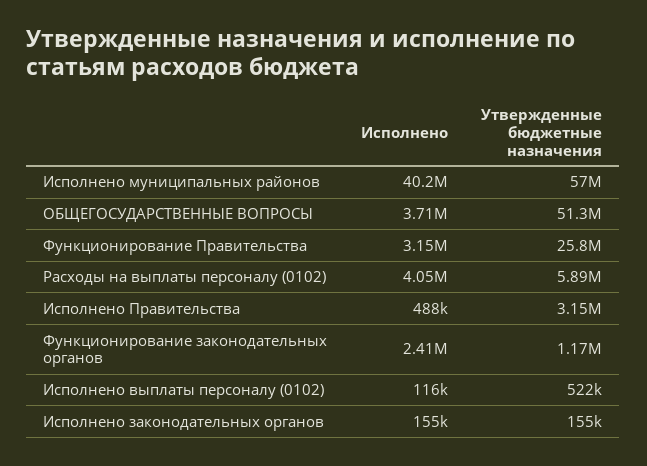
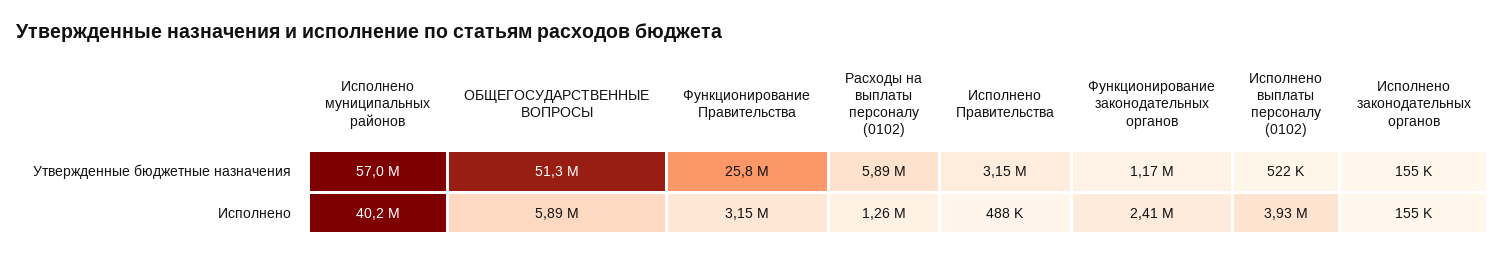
Исполнено, ОБЩЕГОСУДАРСТВЕННЫЕ ВОПРОСЫ: 3710000 -> 5890000
Исполнено, Расходы на выплаты персоналу (0102): 4050000 -> 1260000
Исполнено, Исполнено выплаты персоналу (0102): 116000 -> 3930000

